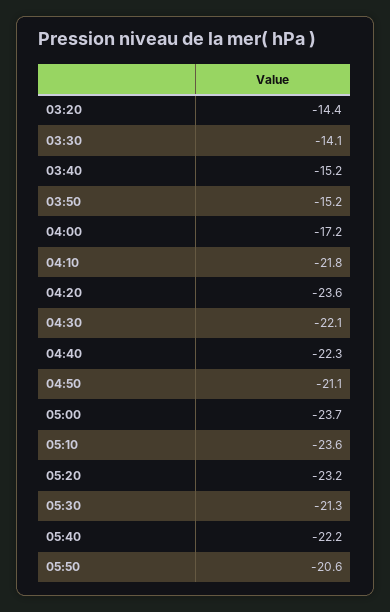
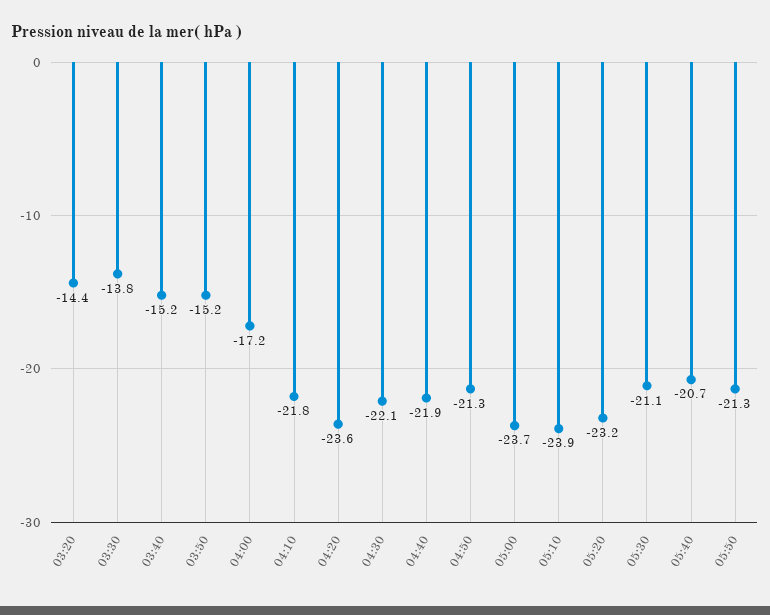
03:30: -14.1 -> -13.8
04:40: -22.3 -> -21.9
04:50: -21.1 -> -21.3
05:10: -23.6 -> -23.9
05:30: -21.3 -> -21.1
05:40: -22.2 -> -20.7
05:50: -20.6 -> -21.3

